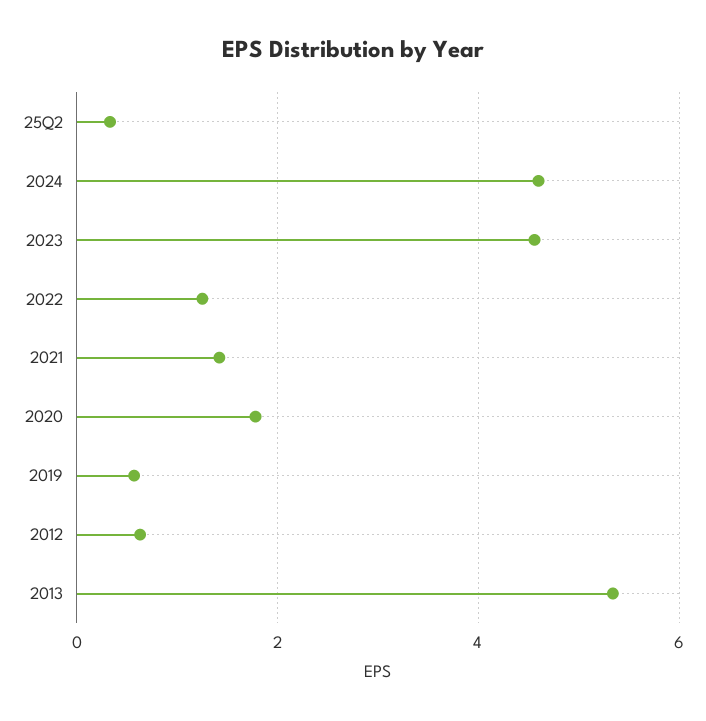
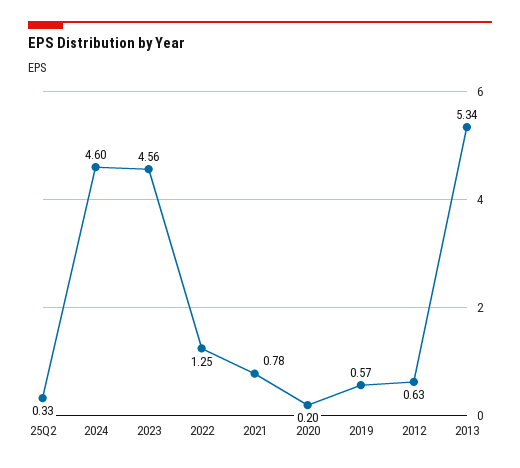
2021: 1.4 -> 0.78
2020: 1.8 -> 0.2

